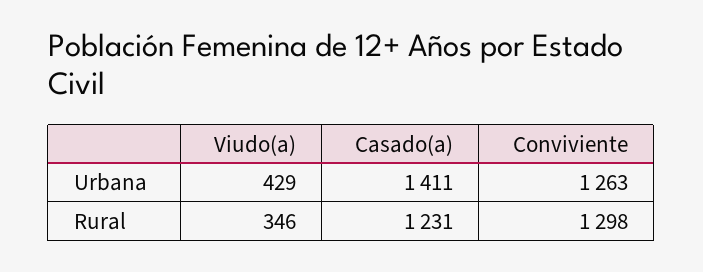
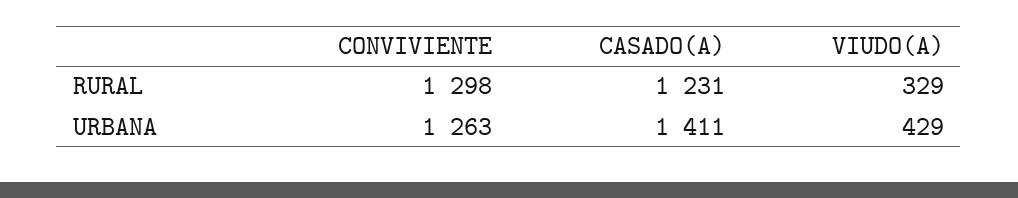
Viudo(a), Rural: 346 -> 329

